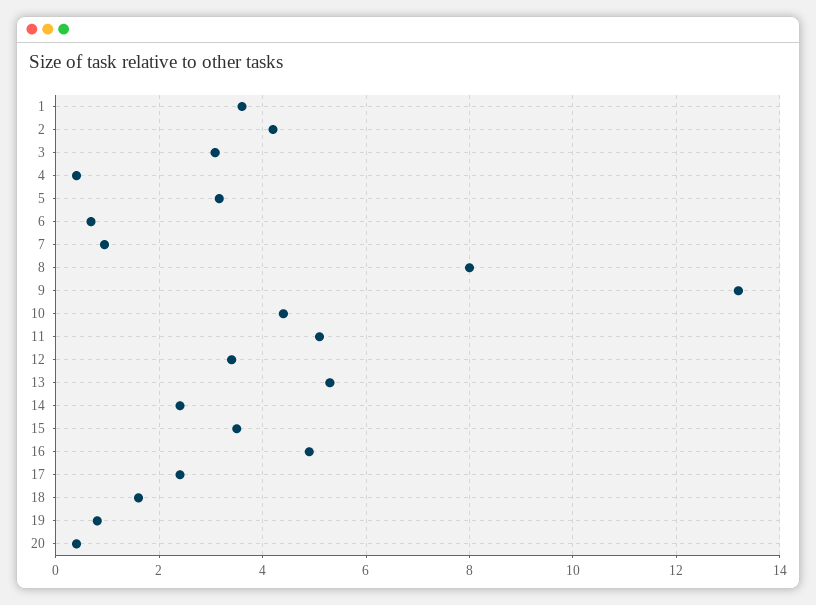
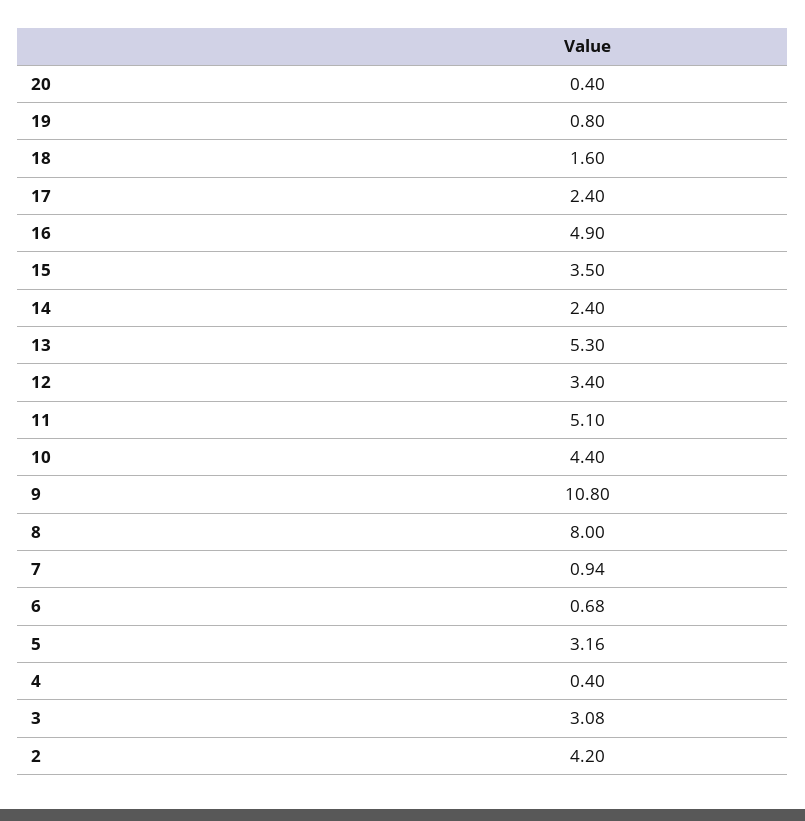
1: 3.6 -> none
9: 13.2 -> 10.8

